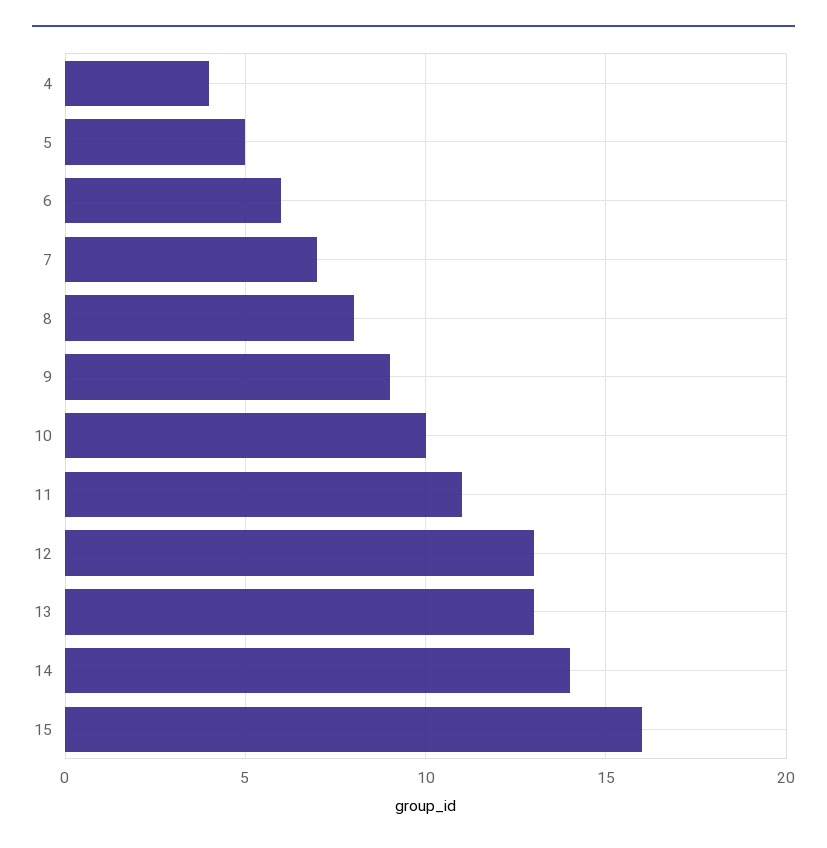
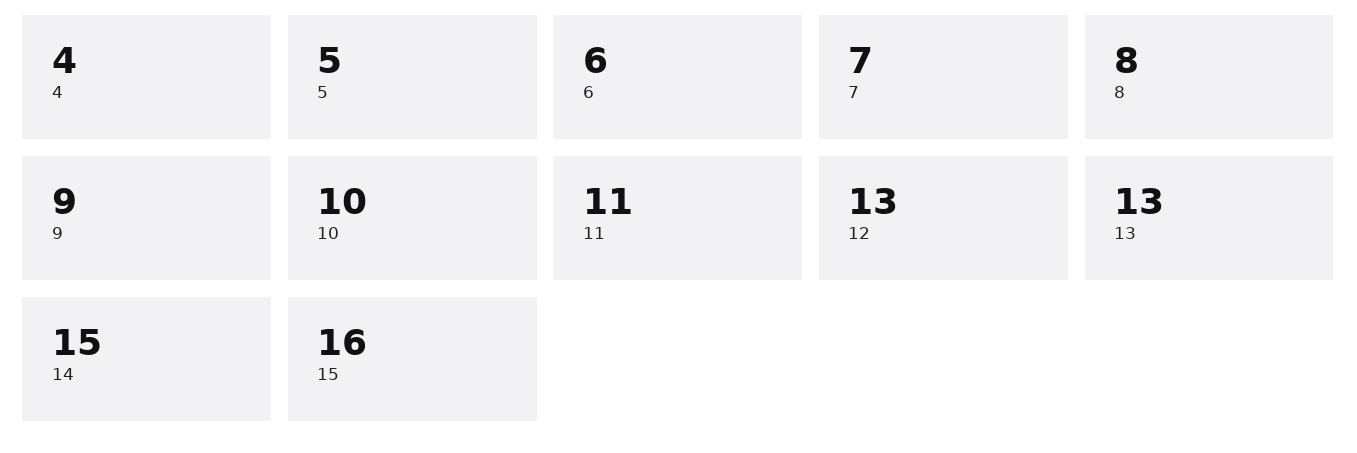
14: 14 -> 15

